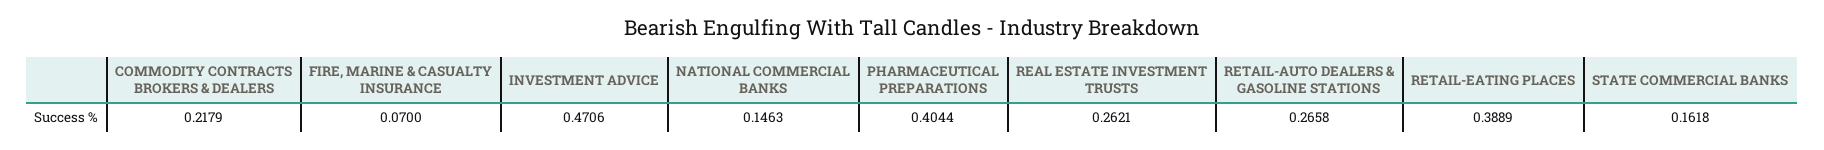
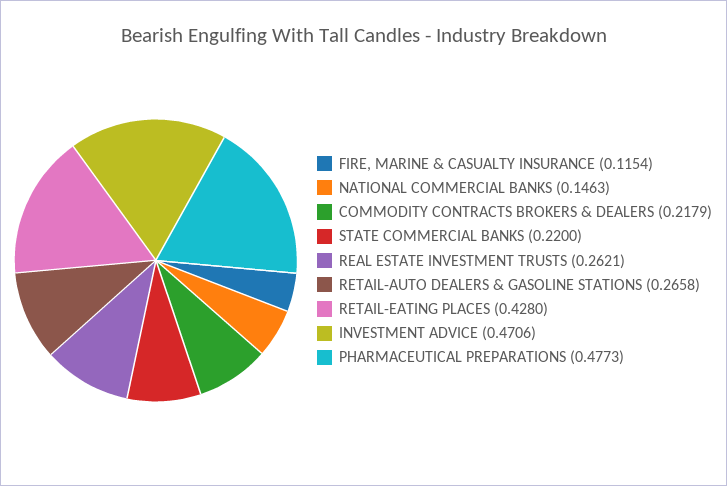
FIRE, MARINE & CASUALTY INSURANCE: 0.07 -> 0.1154
PHARMACEUTICAL PREPARATIONS: 0.4044 -> 0.4773
RETAIL-EATING PLACES: 0.3889 -> 0.428
STATE COMMERCIAL BANKS: 0.1618 -> 0.22

